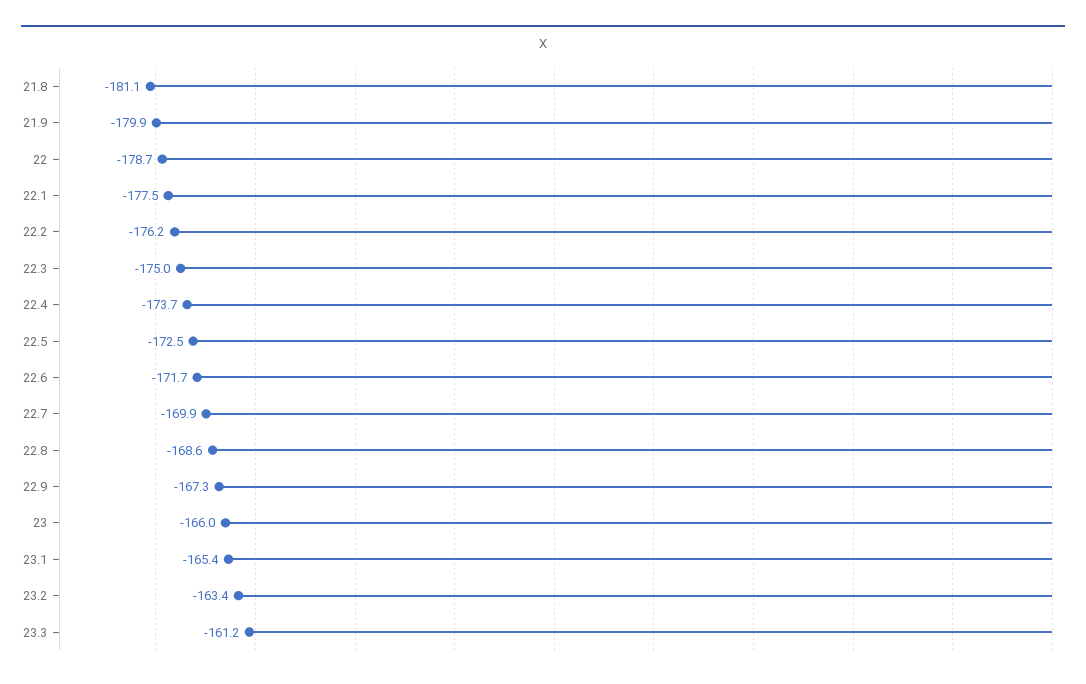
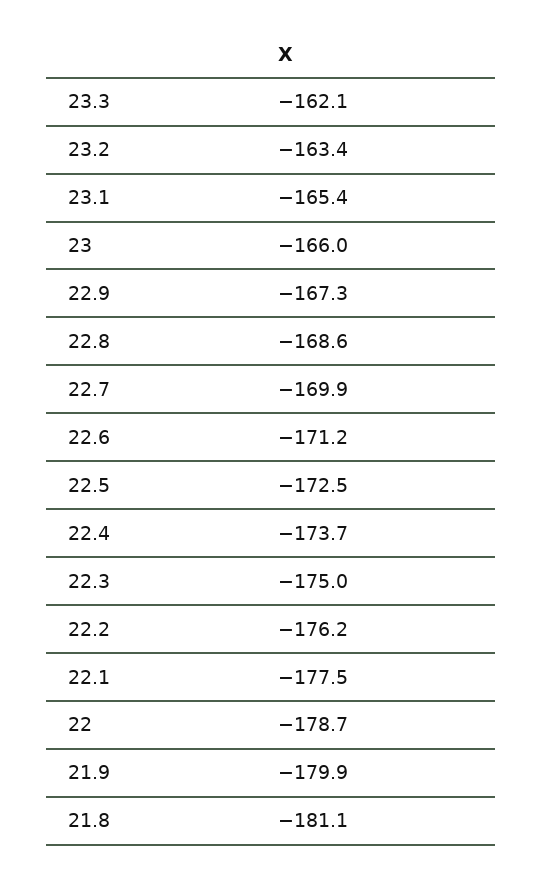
22.6: -171.7 -> -171.2
23.3: -161.2 -> -162.1

